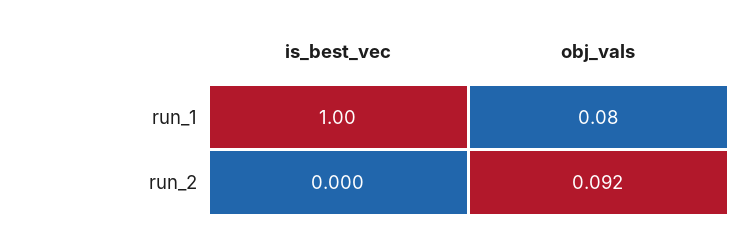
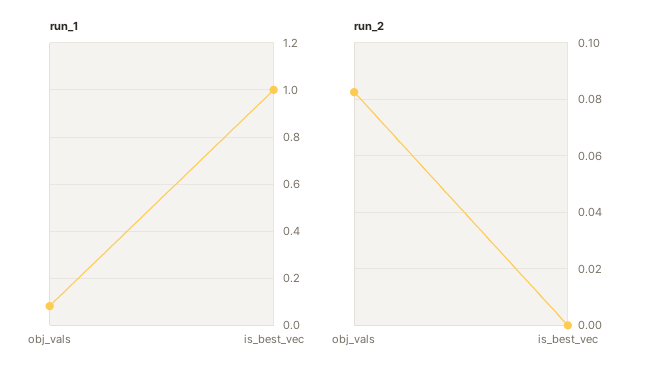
run_2, obj_vals: 0.092 -> 0.0825

